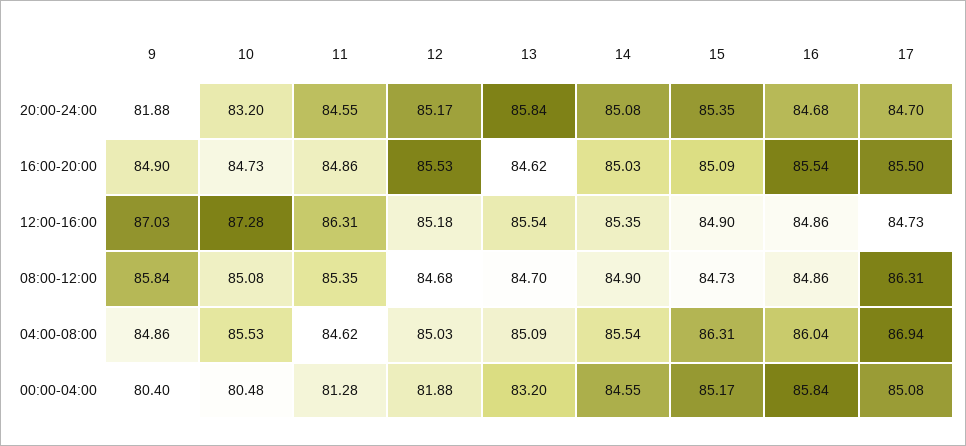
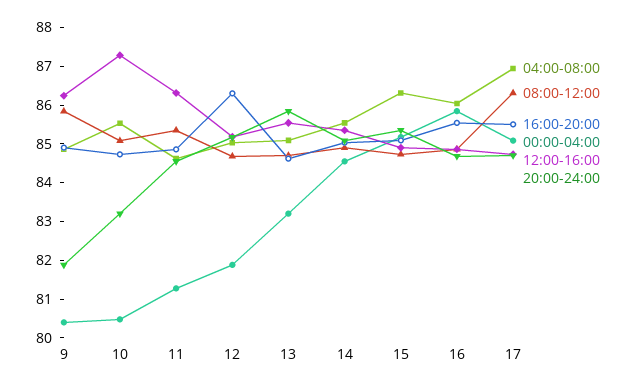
16:00-20:00, 12: 85.53 -> 86.25
12:00-16:00, 9: 87.03 -> 86.25

